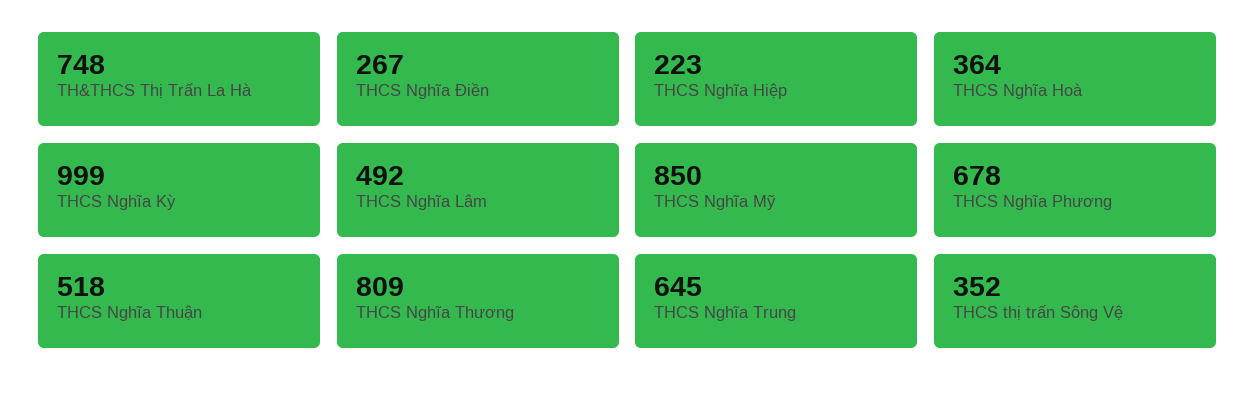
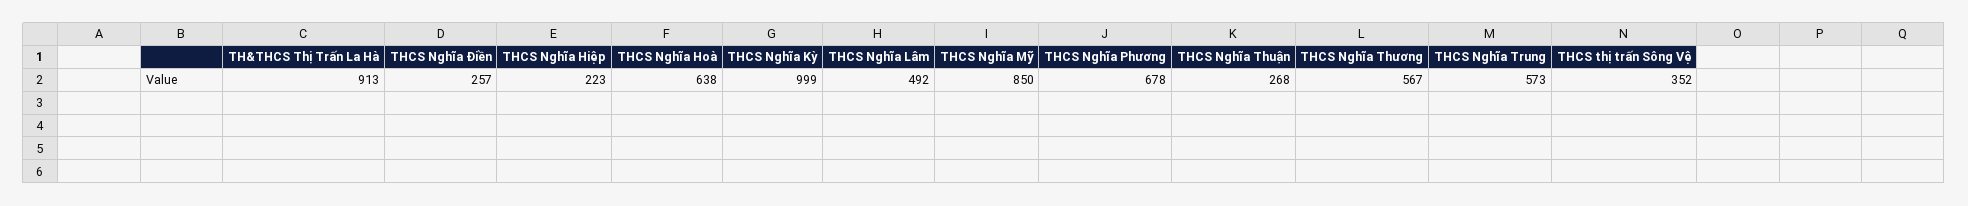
TH&THCS Thị Trấn La Hà: 748 -> 913
THCS Nghĩa Điền: 267 -> 257
THCS Nghĩa Hoà: 364 -> 638
THCS Nghĩa Thuận: 518 -> 268
THCS Nghĩa Thương: 809 -> 567
THCS Nghĩa Trung: 645 -> 573

